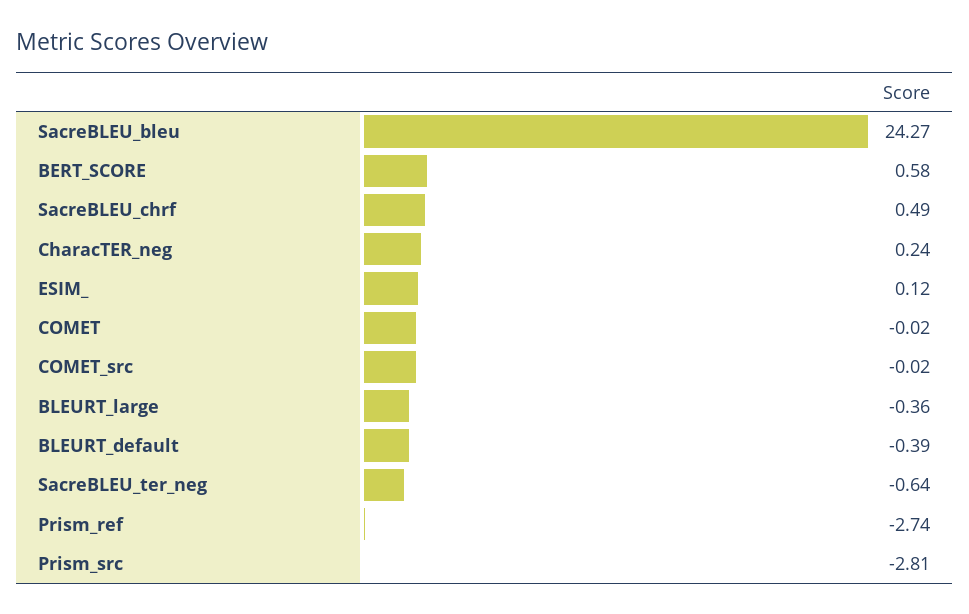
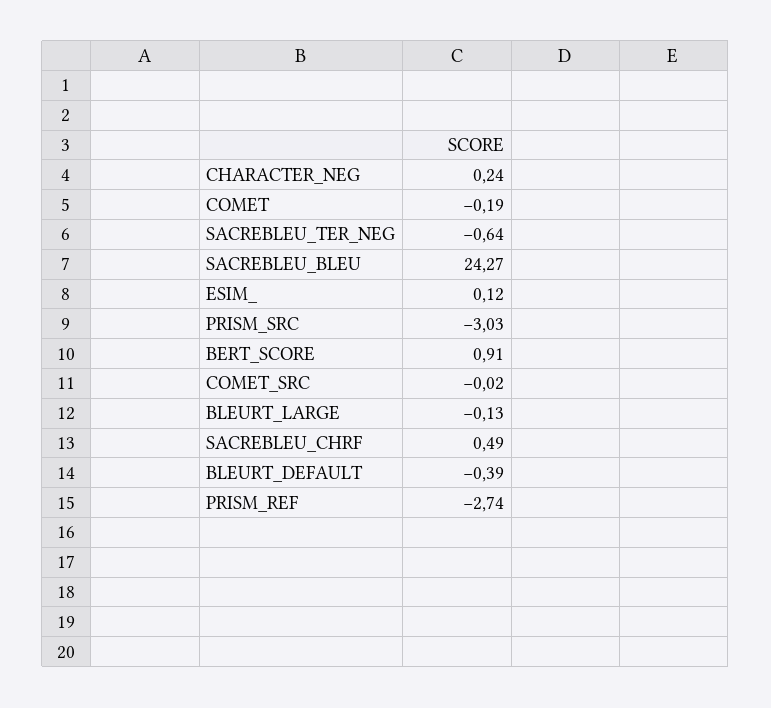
BERT_SCORE: 0.58 -> 0.91
COMET: -0.02 -> -0.19
BLEURT_large: -0.36 -> -0.13
Prism_src: -2.81 -> -3.03

